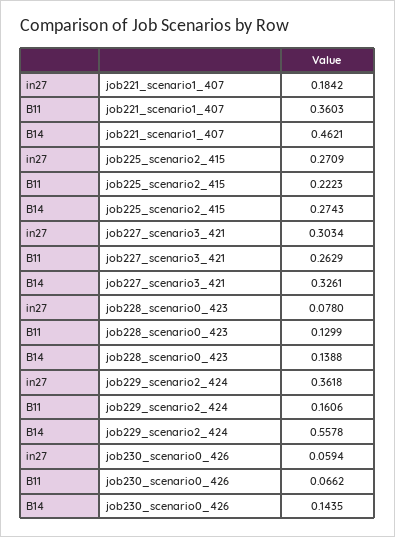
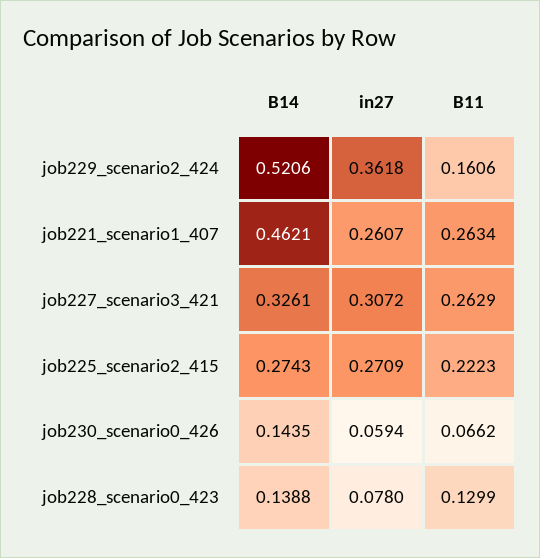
in27, job221_scenario1_407: 0.1842 -> 0.2607
B11, job221_scenario1_407: 0.3603 -> 0.2634
in27, job227_scenario3_421: 0.3034 -> 0.3072
B14, job229_scenario2_424: 0.5578 -> 0.5206

